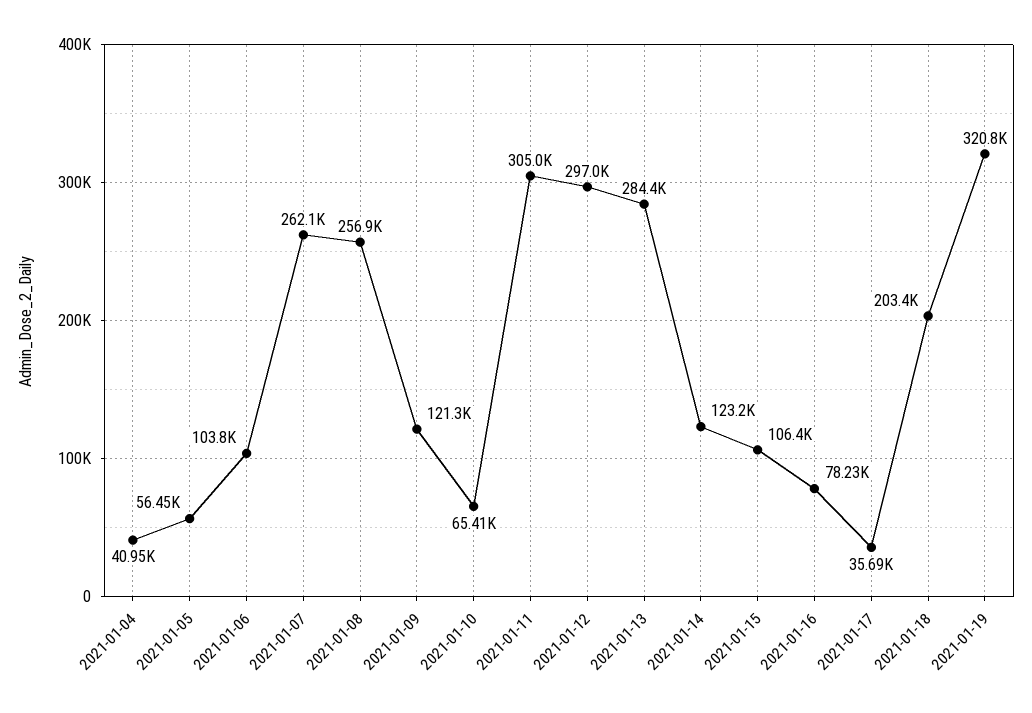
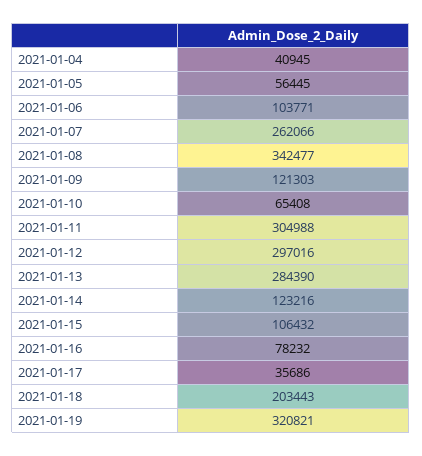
2021-01-08: 256900 -> 342477

